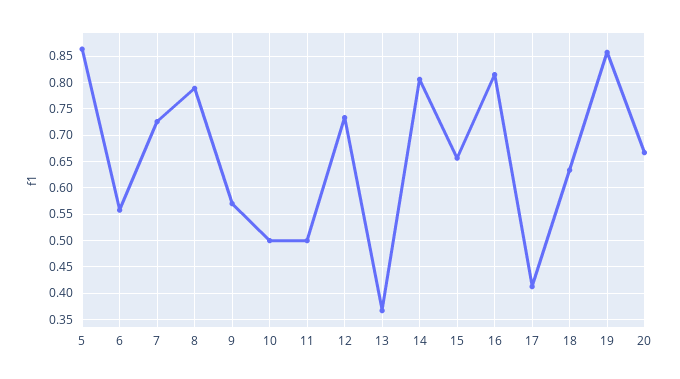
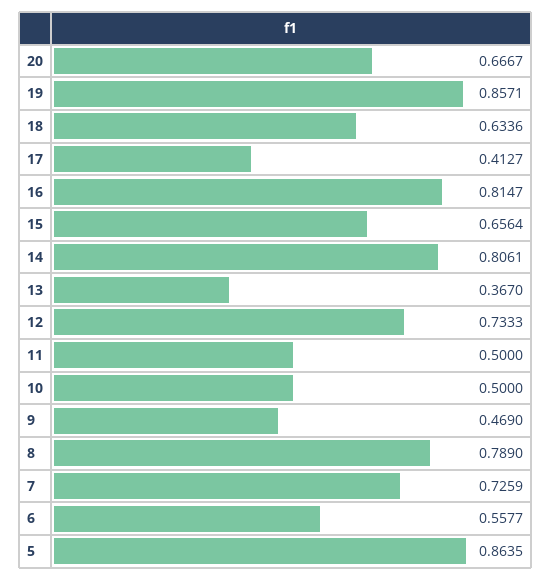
9: 0.575 -> 0.469

